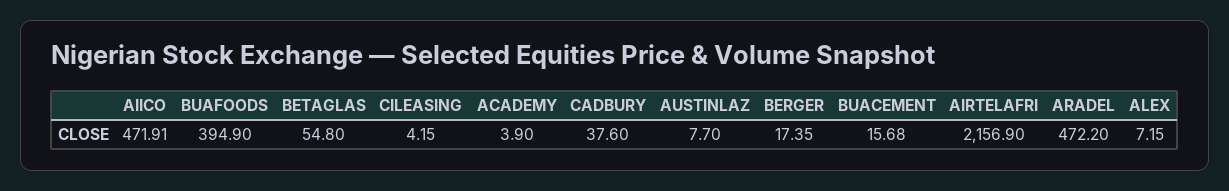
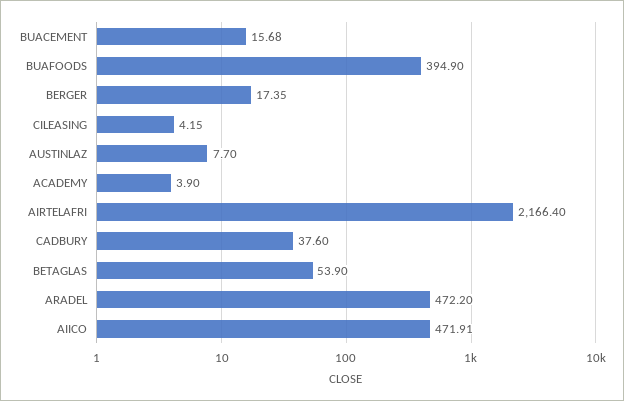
BETAGLAS: 54.8 -> 53.9
AIRTELAFRI: 2156.9 -> 2166.4
ALEX: 7.15 -> none

